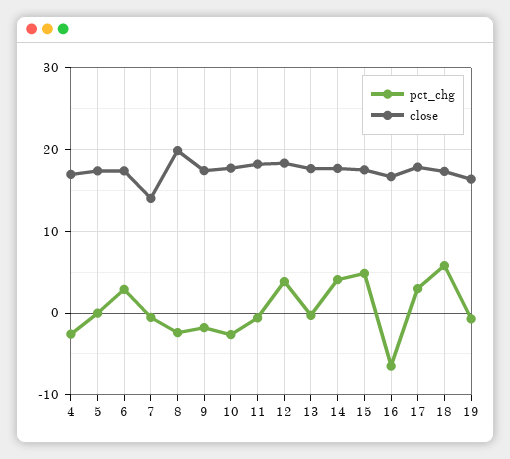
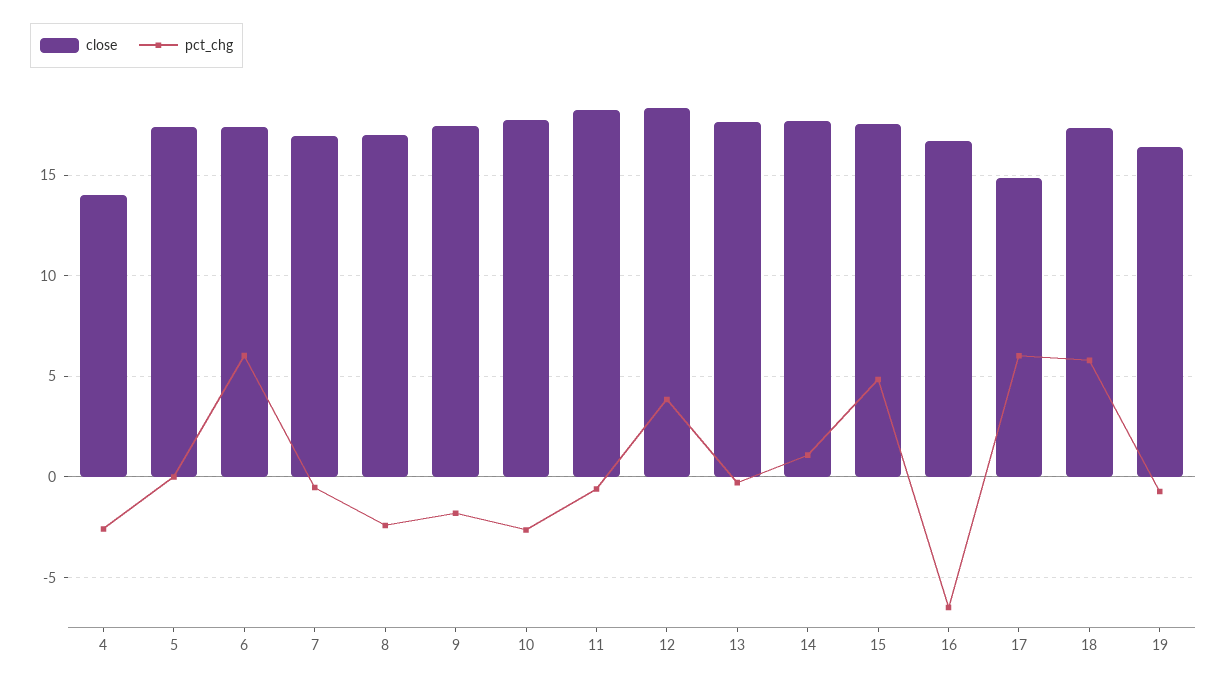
close, 4: 17 -> 14
pct_chg, 6: 3 -> 6
close, 7: 14 -> 17
close, 8: 20 -> 17
pct_chg, 14: 4 -> 1
pct_chg, 17: 3 -> 6
close, 17: 18 -> 15

